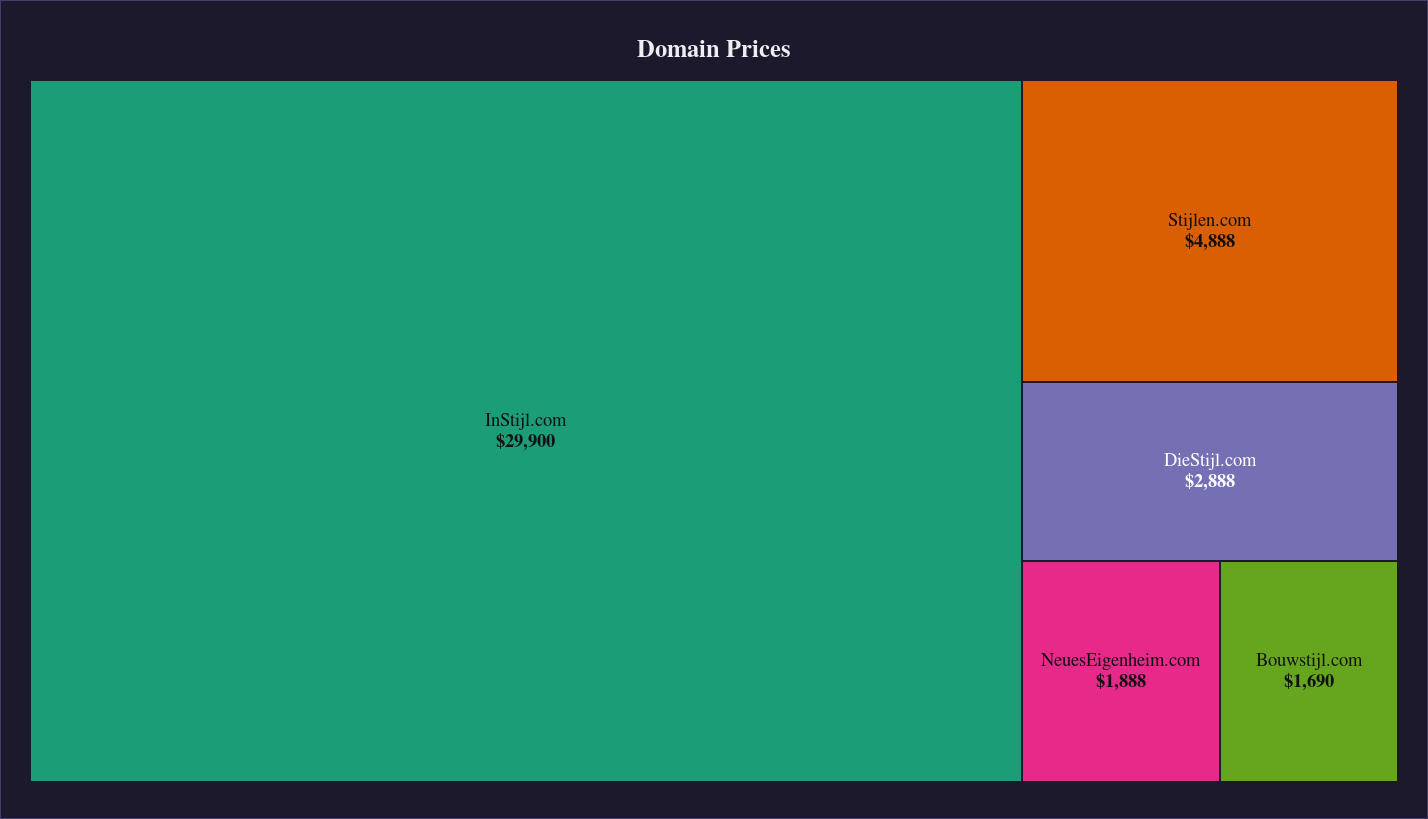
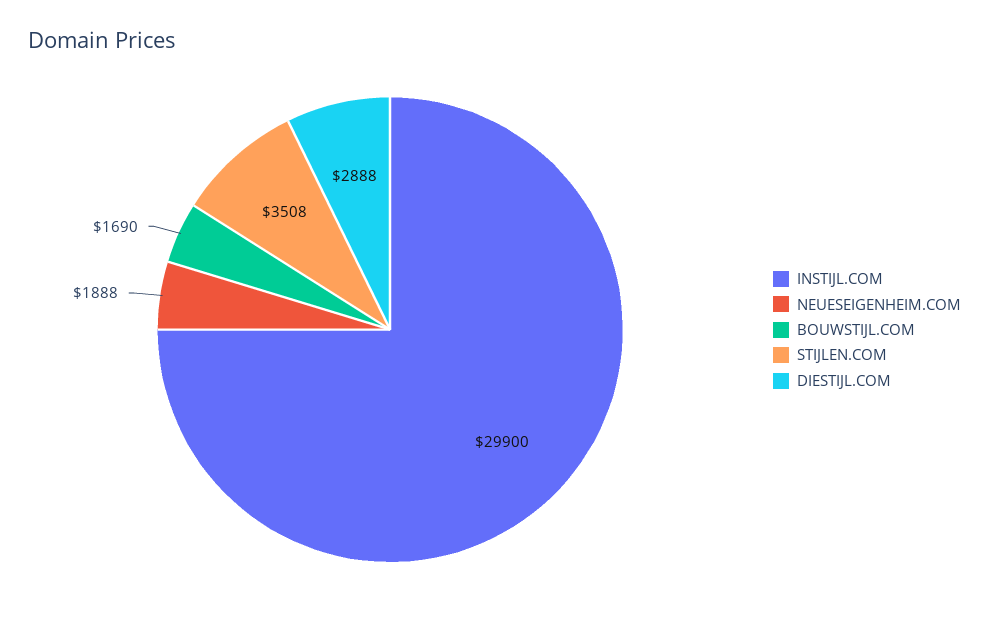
Stijlen.com: 4888 -> 3508

